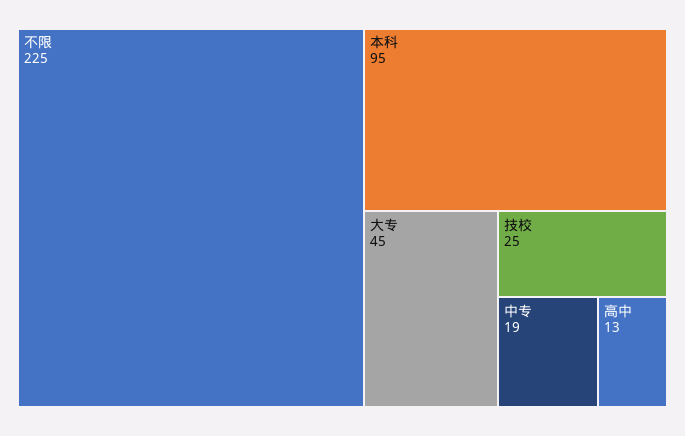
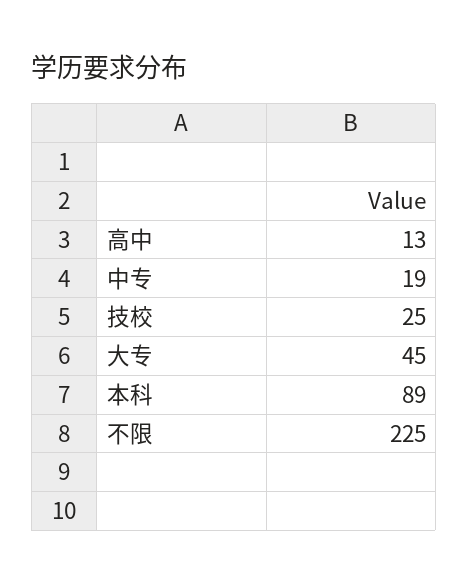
本科: 95 -> 89

